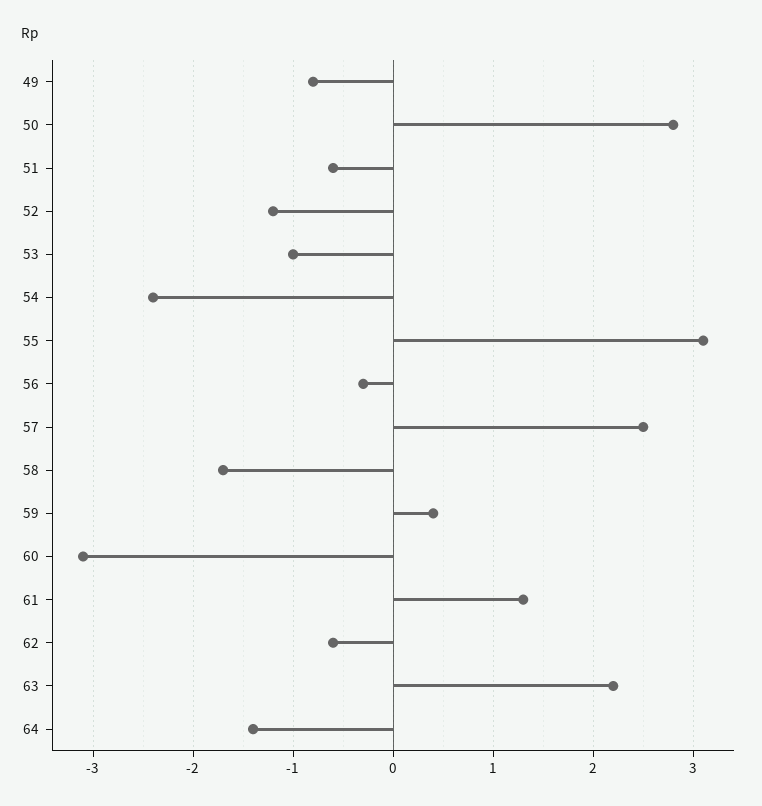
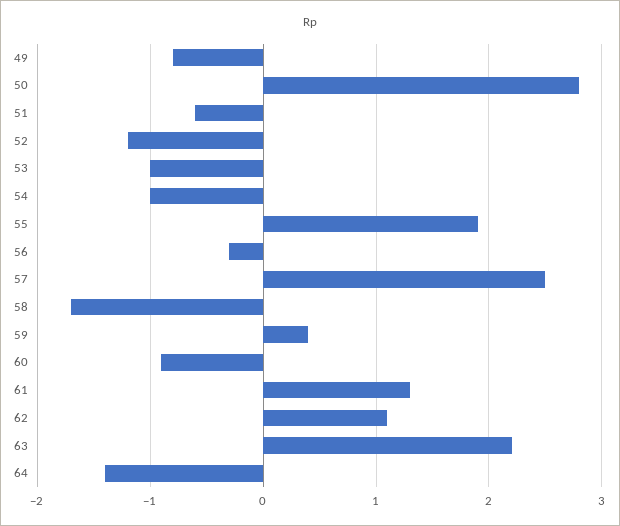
54: -2.4 -> -1
55: 3.1 -> 1.9
60: -3.1 -> -0.9
62: -0.6 -> 1.1

